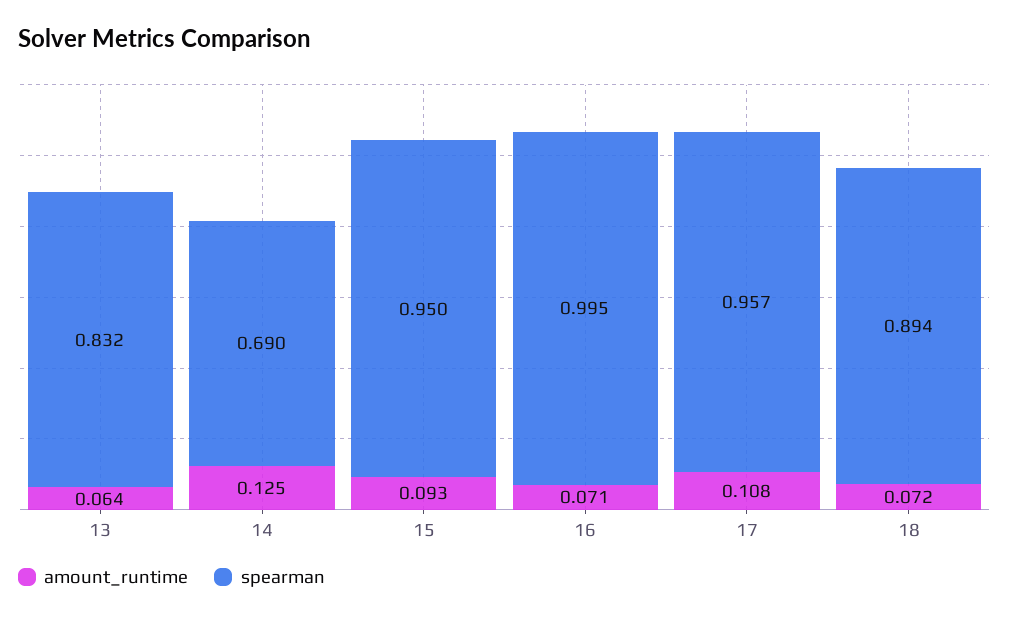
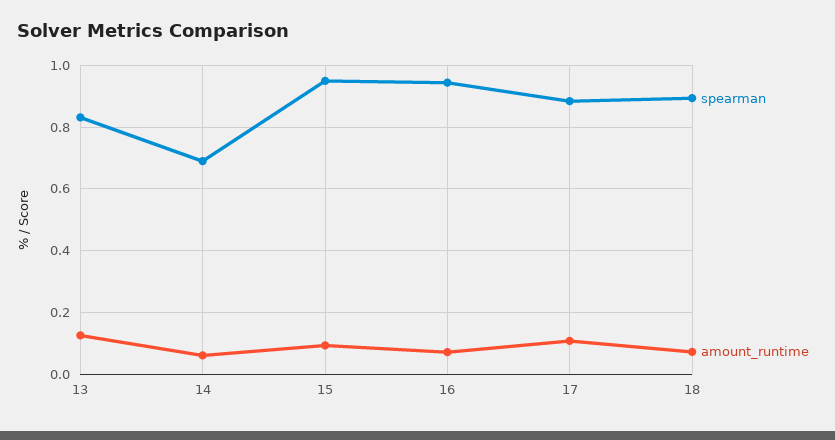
amount_runtime, 13: 0.064 -> 0.12
amount_runtime, 14: 0.125 -> 0.06
spearman, 16: 0.995 -> 0.94
spearman, 17: 0.957 -> 0.88

